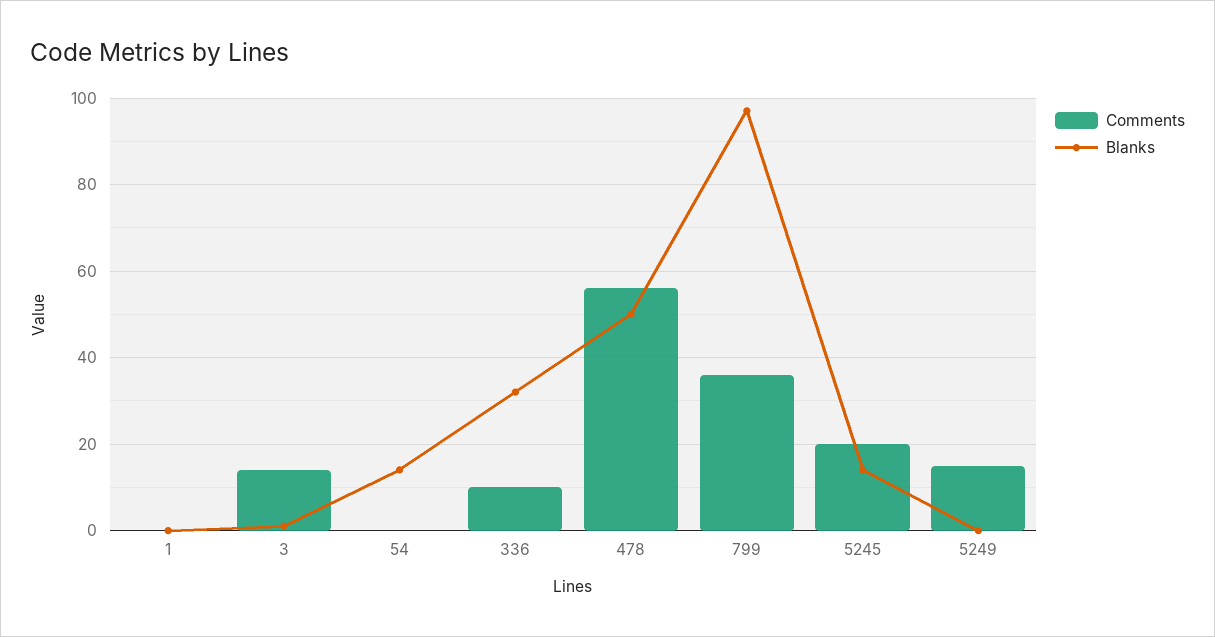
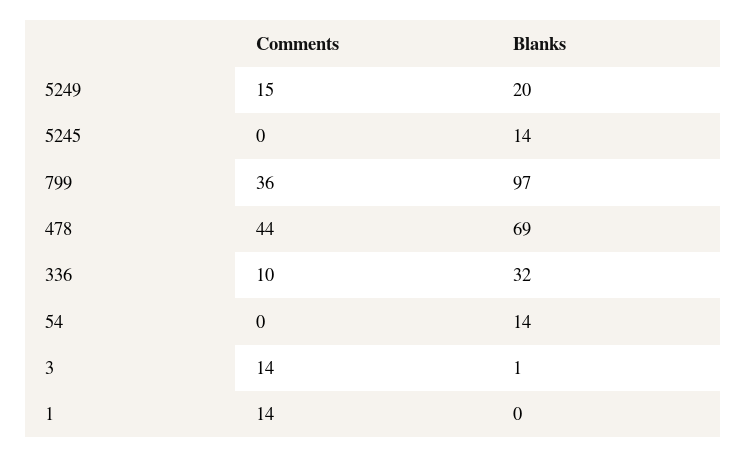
Comments, 1: 0 -> 14
Comments, 478: 55 -> 44
Blanks, 478: 50 -> 69
Comments, 5245: 20 -> 0
Blanks, 5249: 0 -> 20

